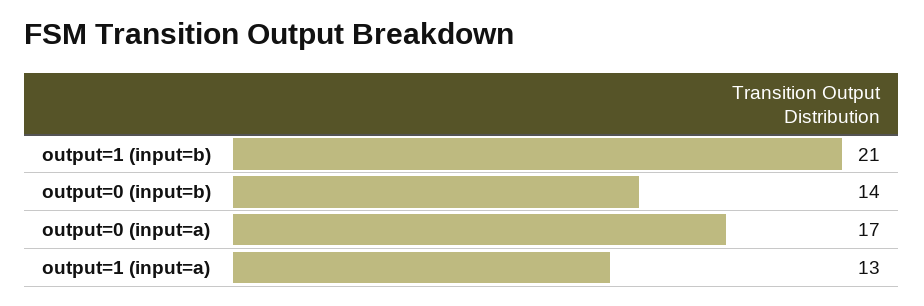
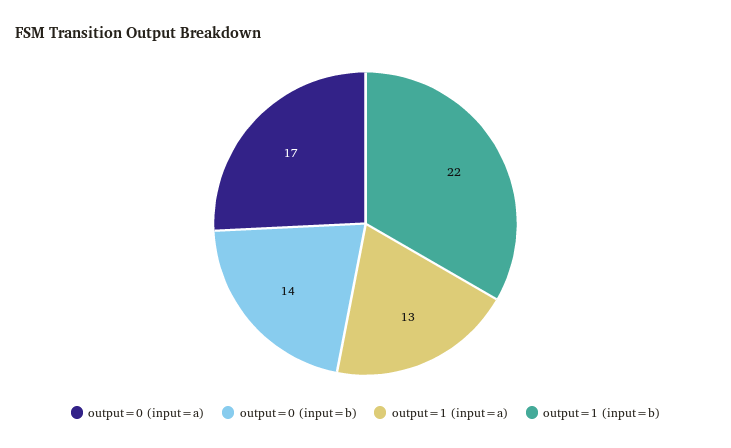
output=1 (input=b): 21 -> 22

